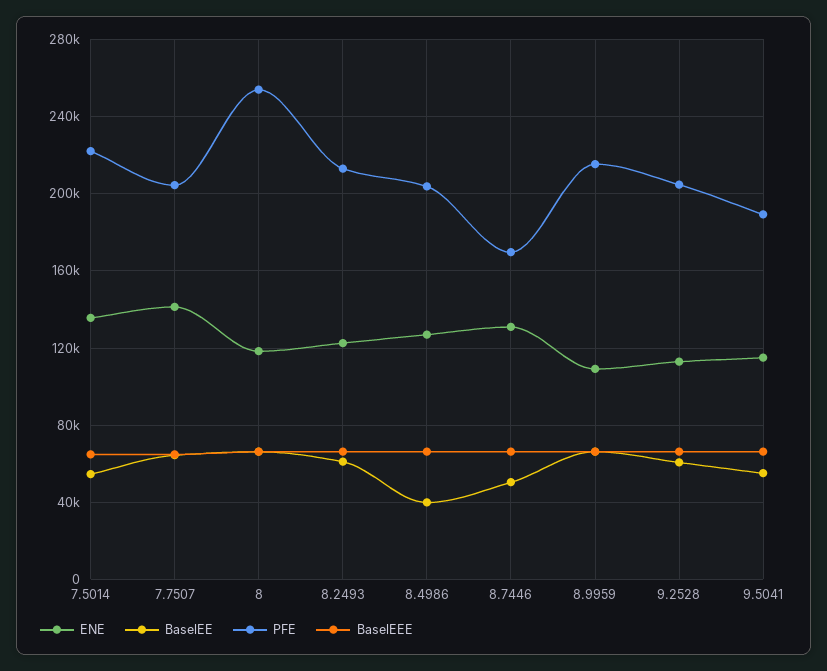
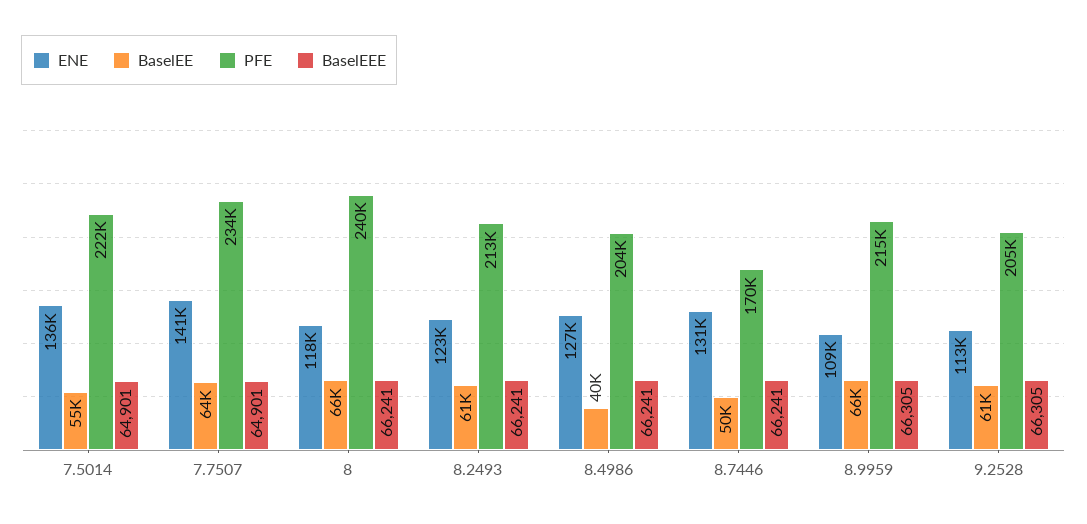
PFE, 7.7507: 205000 -> 234000
PFE, 8: 255000 -> 240000
ENE, 9.5041: 115000 -> none
BaselEE, 9.5041: 55000 -> none
PFE, 9.5041: 190000 -> none
BaselEEE, 9.5041: 65000 -> none

